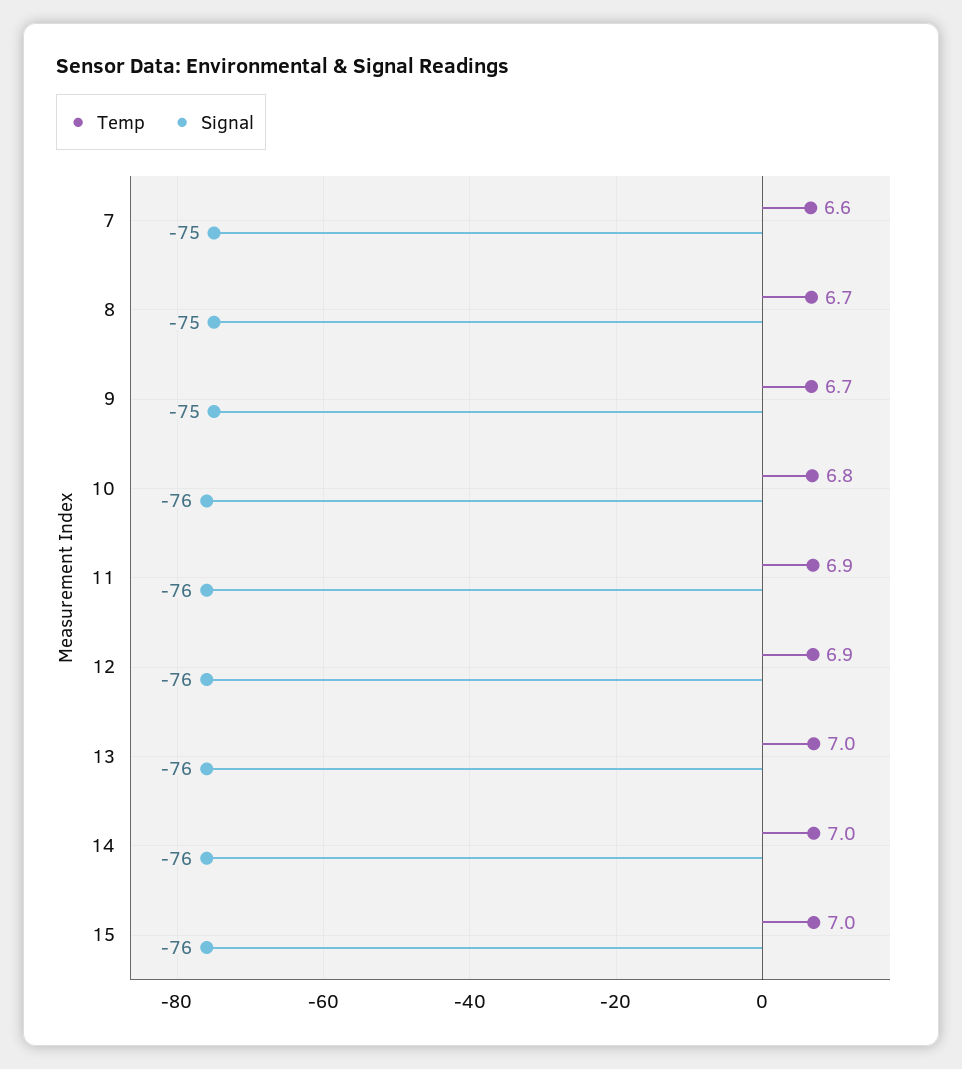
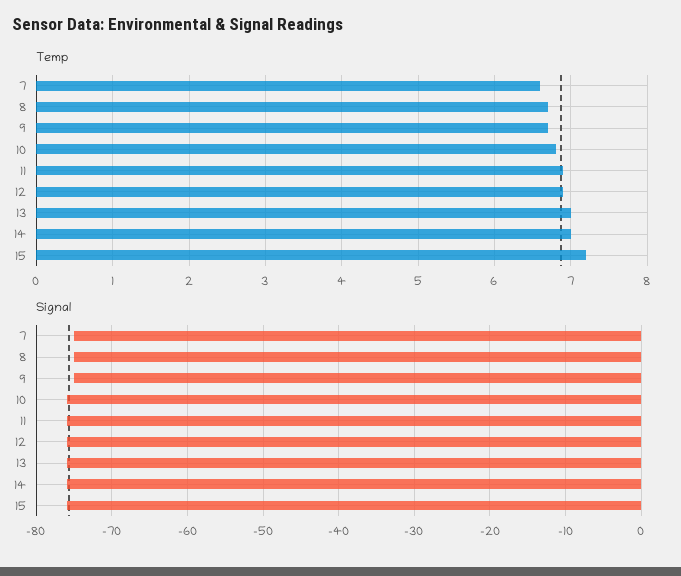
Temp, 15: 7 -> 7.2

